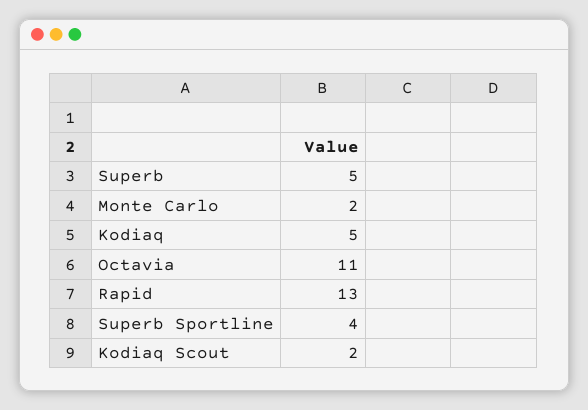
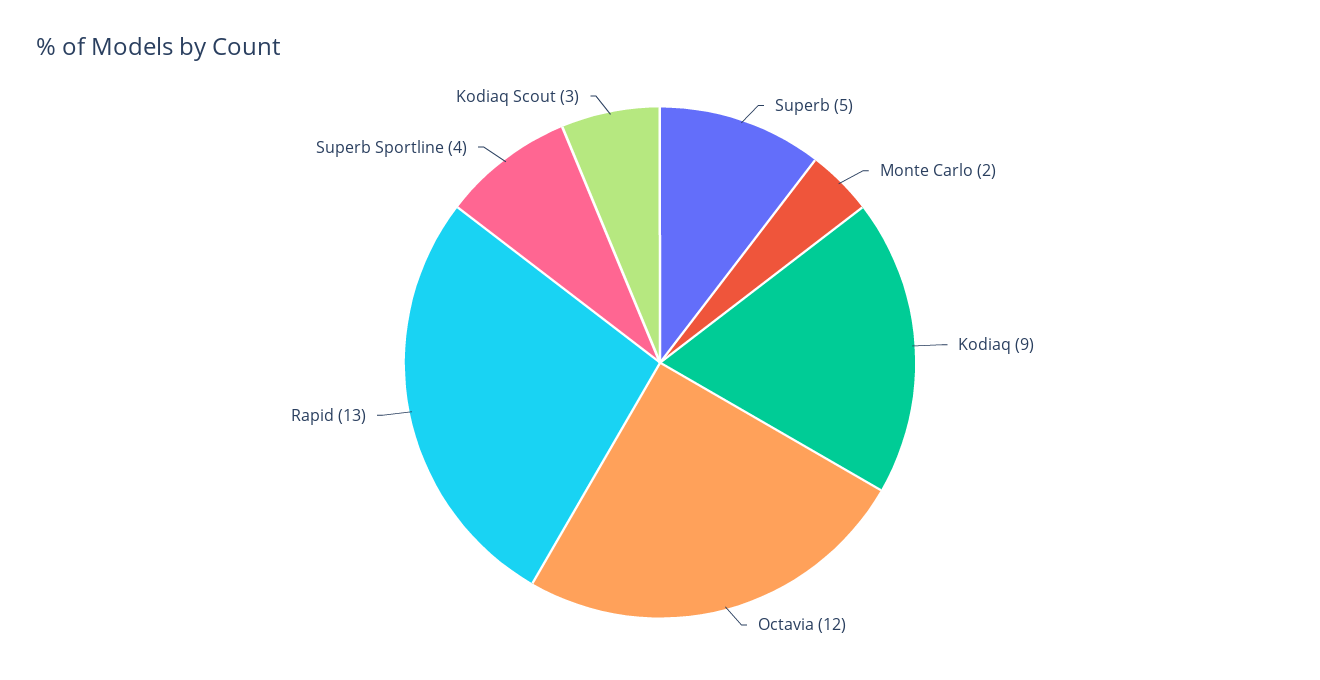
Kodiaq: 5 -> 9
Octavia: 11 -> 12
Kodiaq Scout: 2 -> 3

